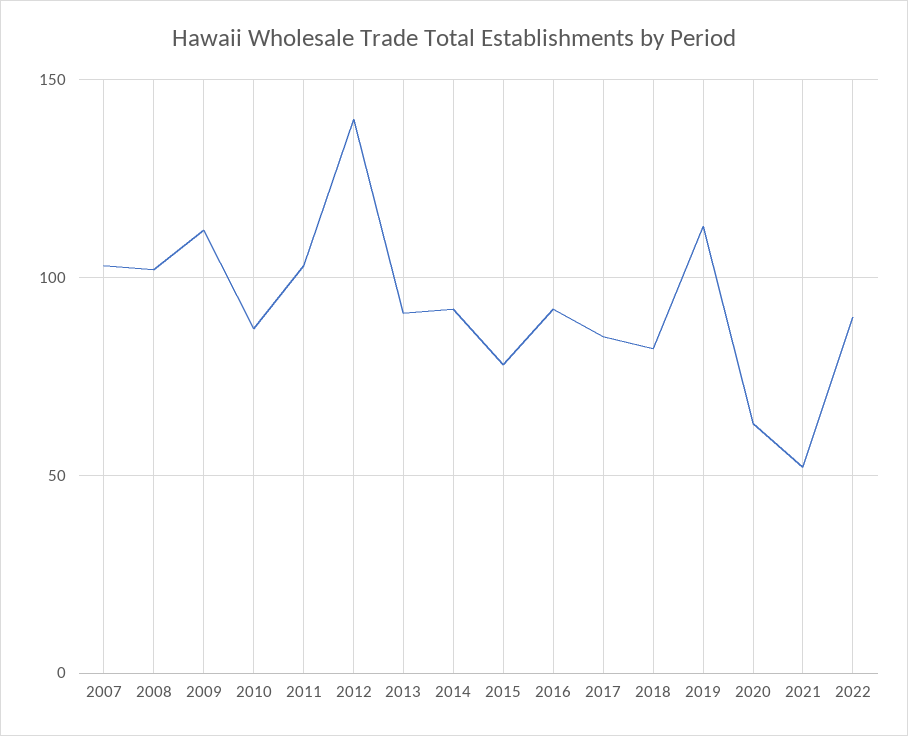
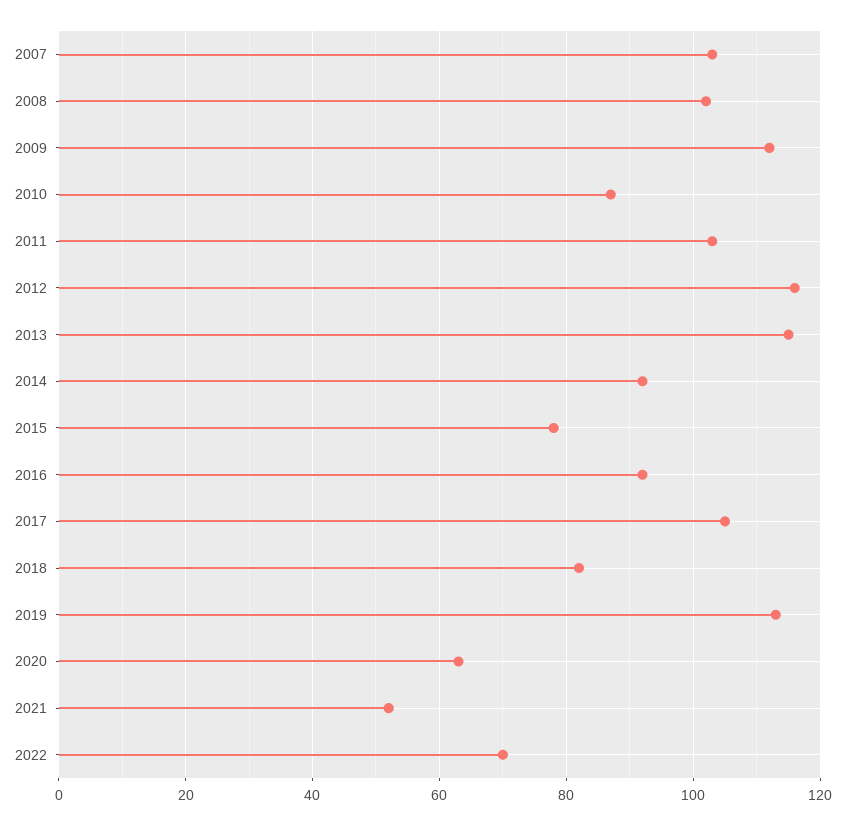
2012: 140 -> 115
2013: 90 -> 115
2017: 85 -> 105
2022: 90 -> 70

